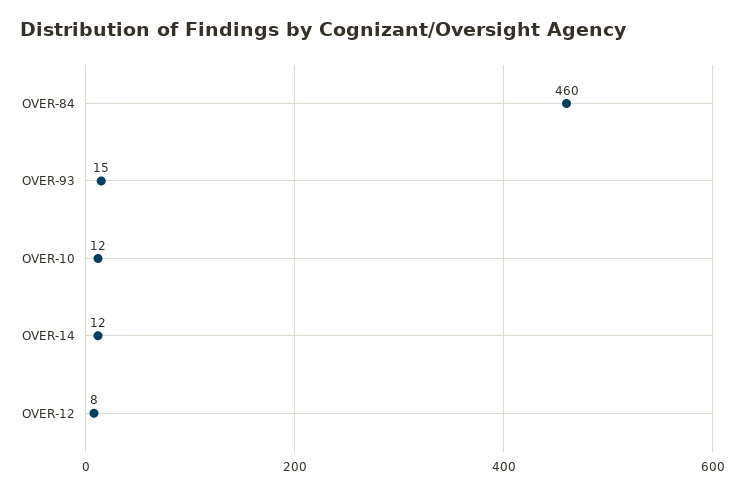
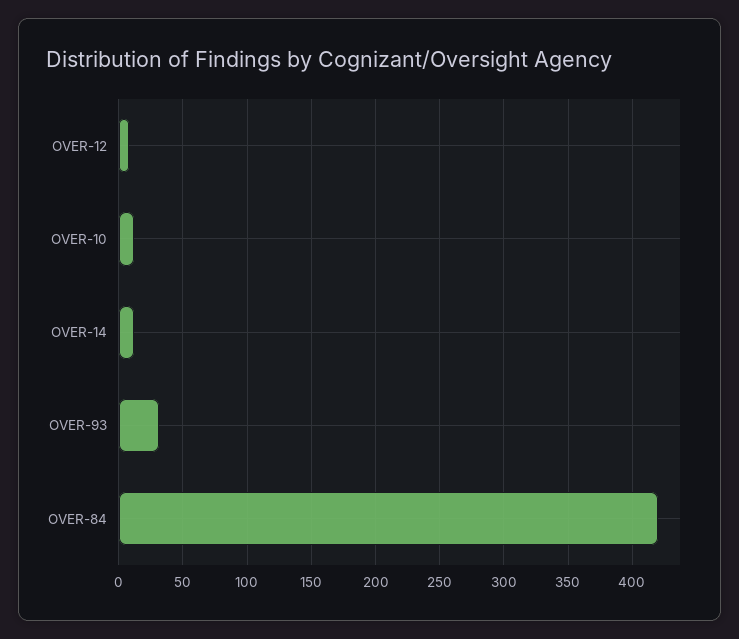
OVER-84: 460 -> 420
OVER-93: 15 -> 30

